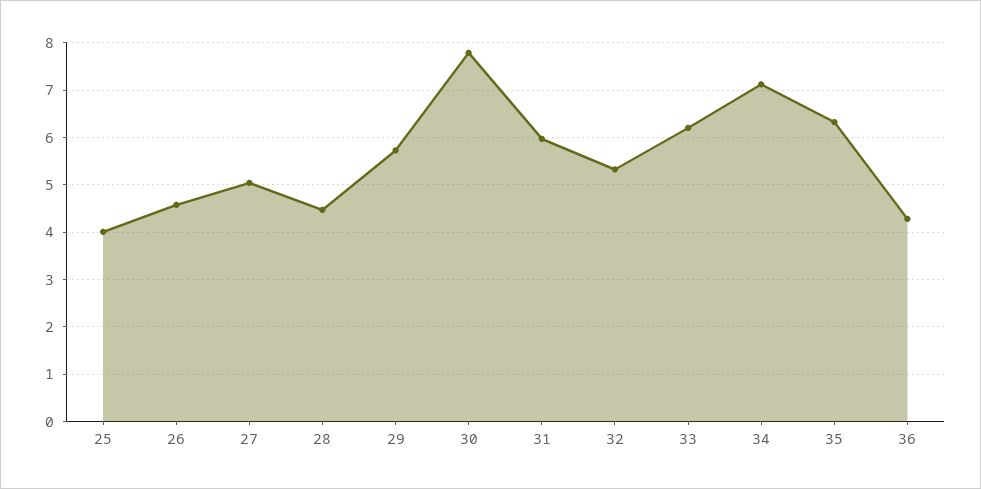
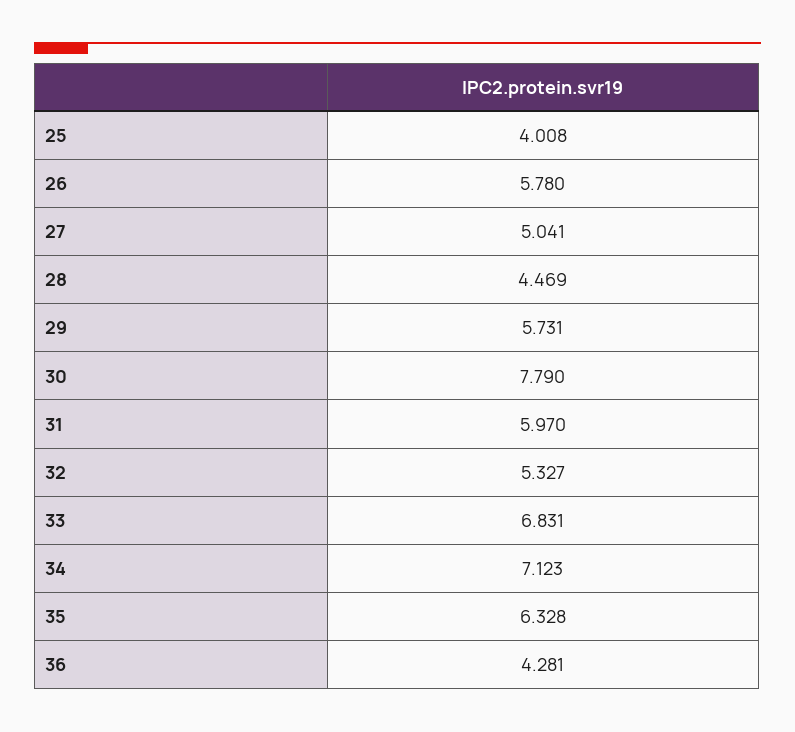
26: 4.6 -> 5.78
33: 6.2 -> 6.831

